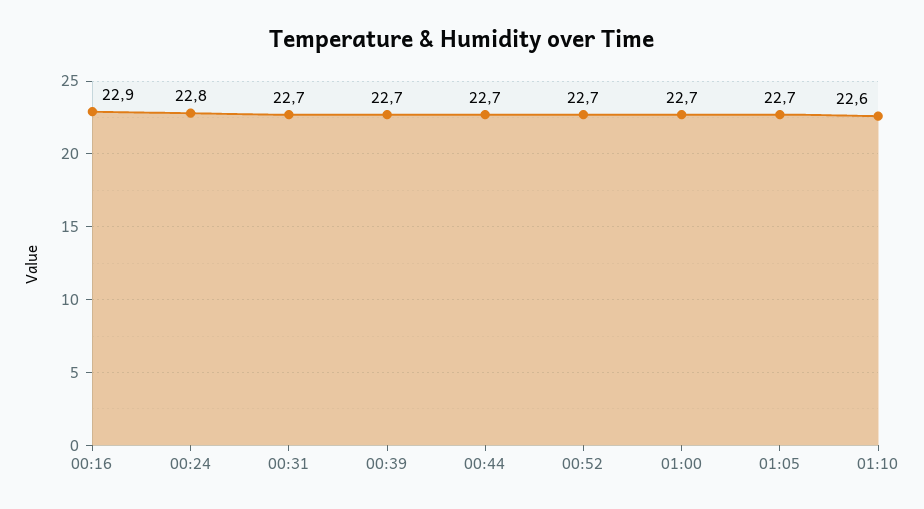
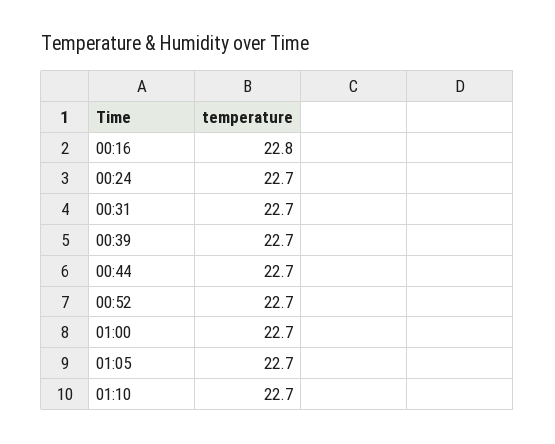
00:16: 22.9 -> 22.8
00:24: 22.8 -> 22.7
01:10: 22.6 -> 22.7

